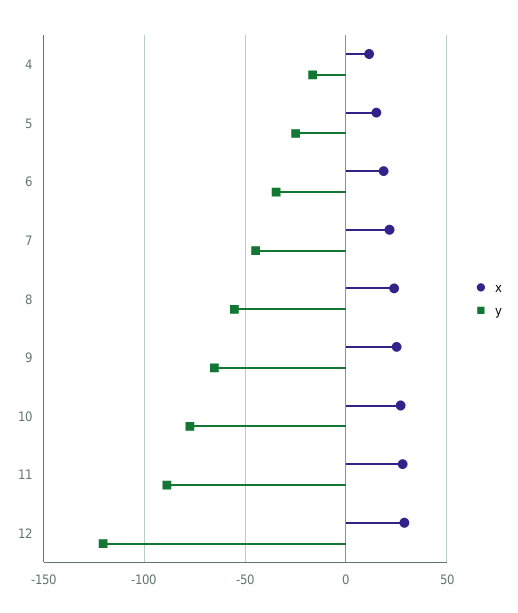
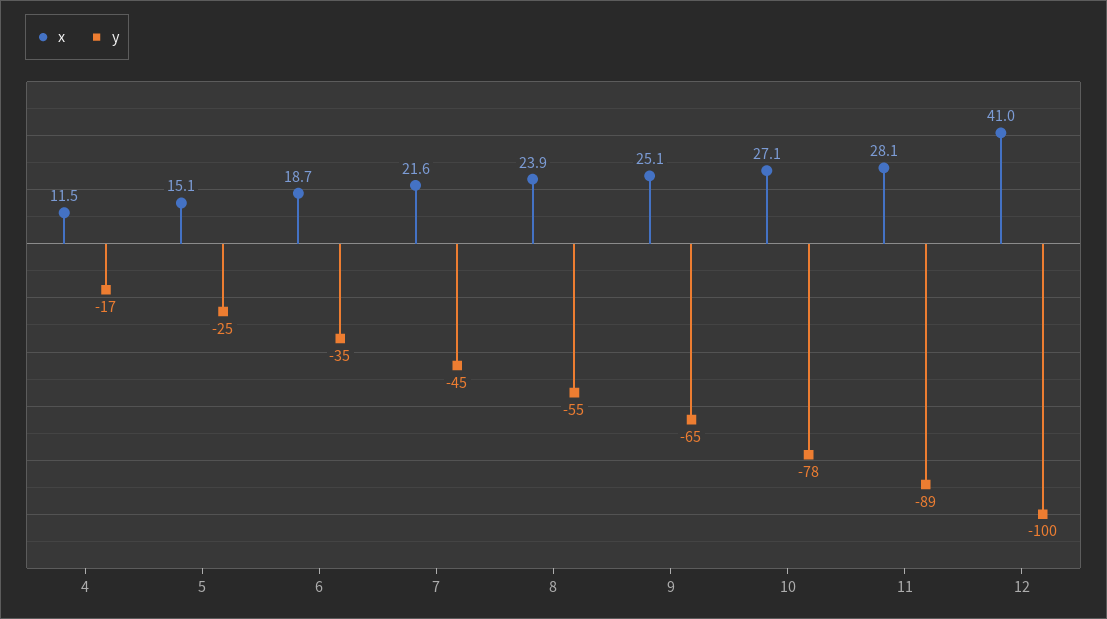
x, 12: 30 -> 41
y, 12: -120 -> -100

